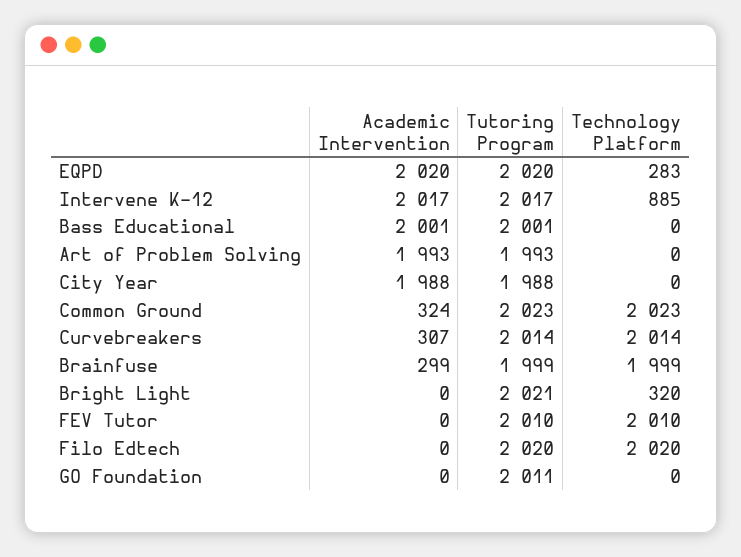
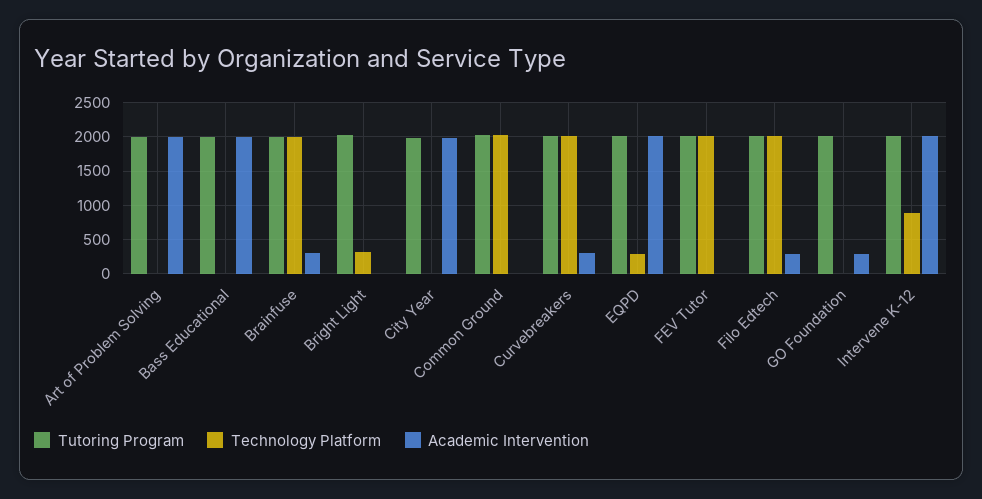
Academic Intervention, Common Ground: 324 -> 0
Academic Intervention, Filo Edtech: 0 -> 300
Academic Intervention, GO Foundation: 0 -> 300

